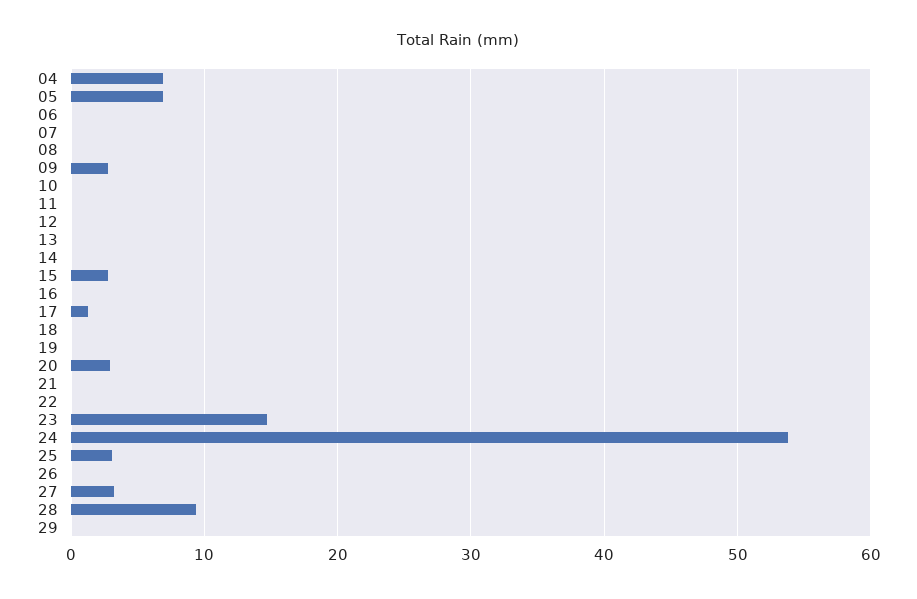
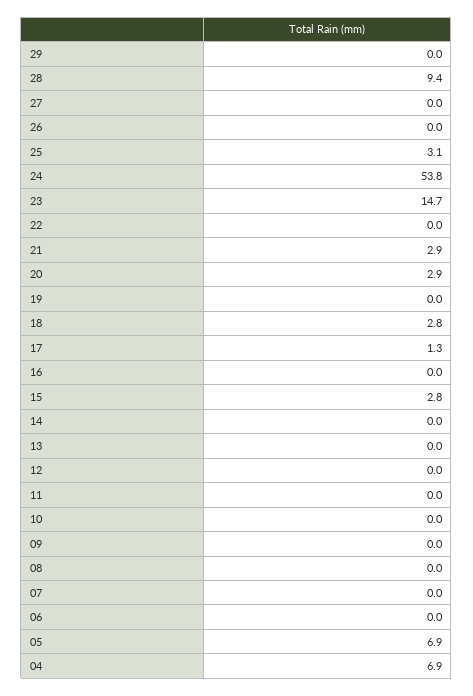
09: 3 -> 0
18: 0 -> 2.8
21: 0 -> 2.9
27: 3 -> 0

